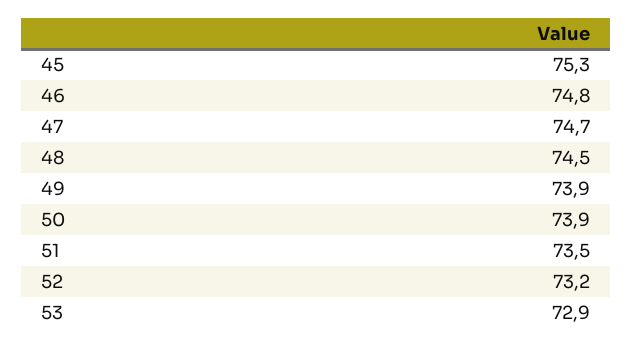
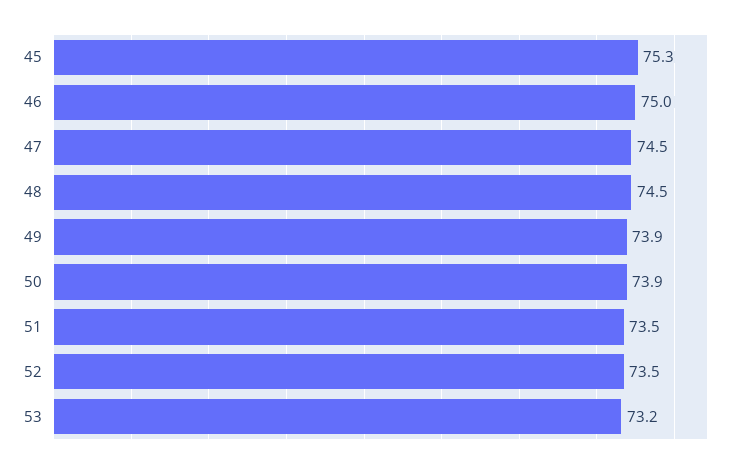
46: 74.8 -> 75
47: 74.7 -> 74.5
52: 73.2 -> 73.5
53: 72.9 -> 73.2

